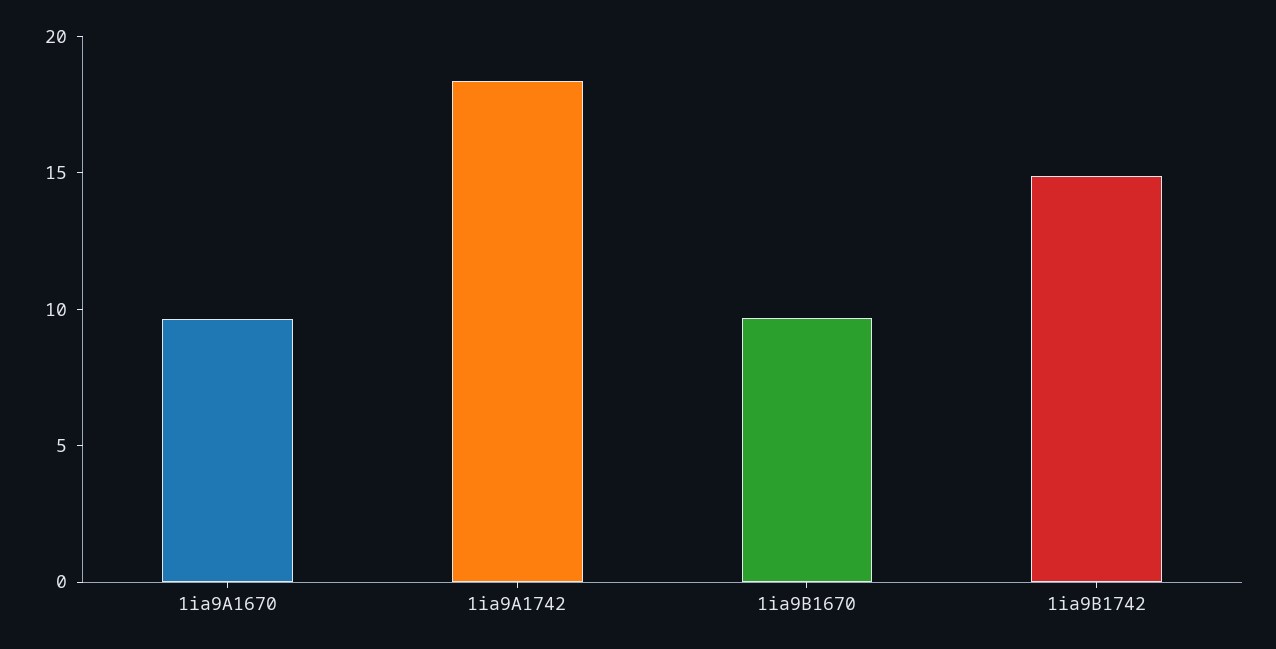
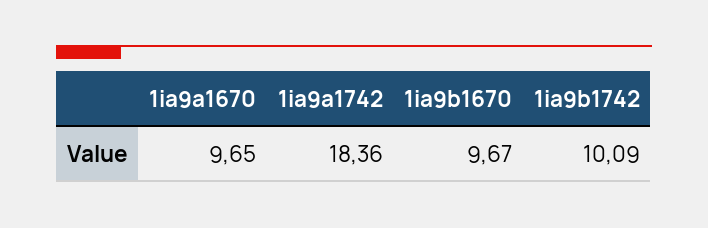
1ia9B1742: 15 -> 10.09

